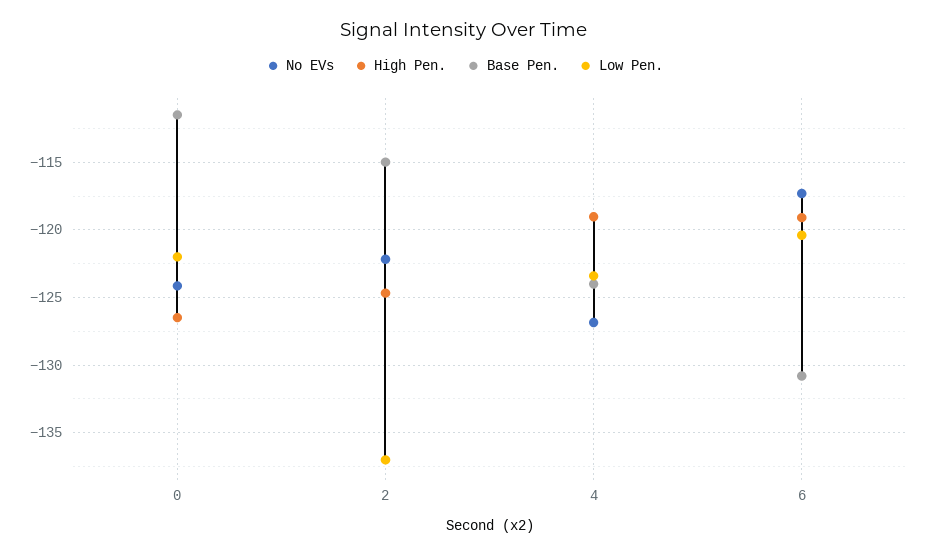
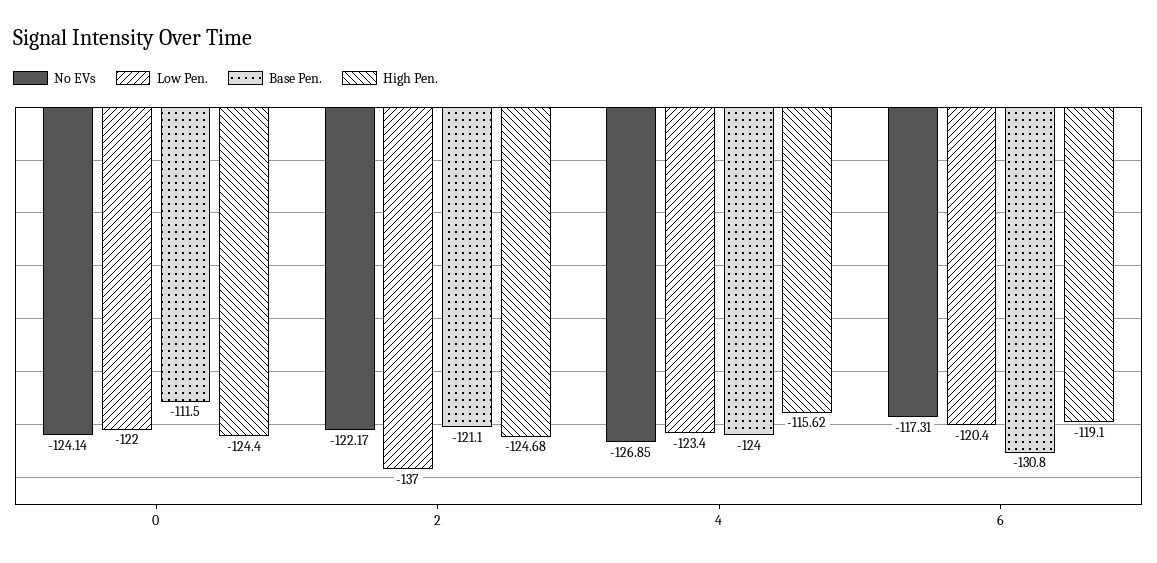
High Pen., 0: -126.5 -> -124.4
Base Pen., 2: -115 -> -121.1
High Pen., 4: -119 -> -115.62

